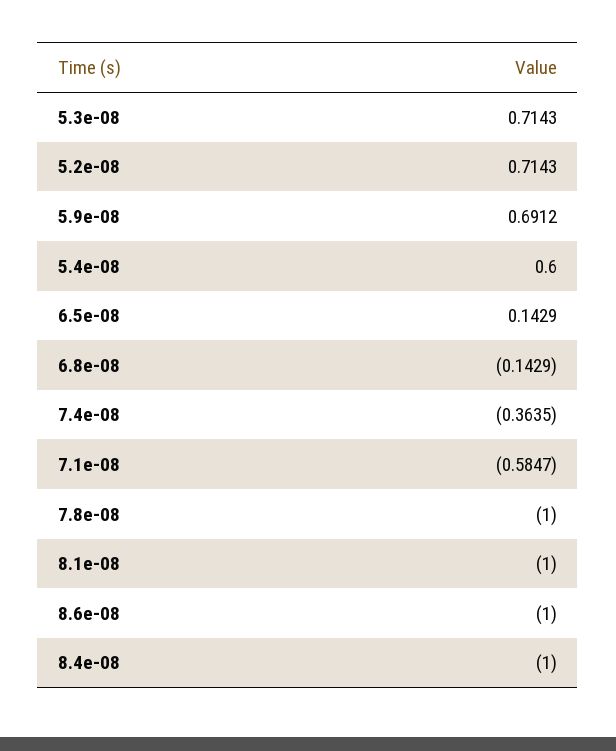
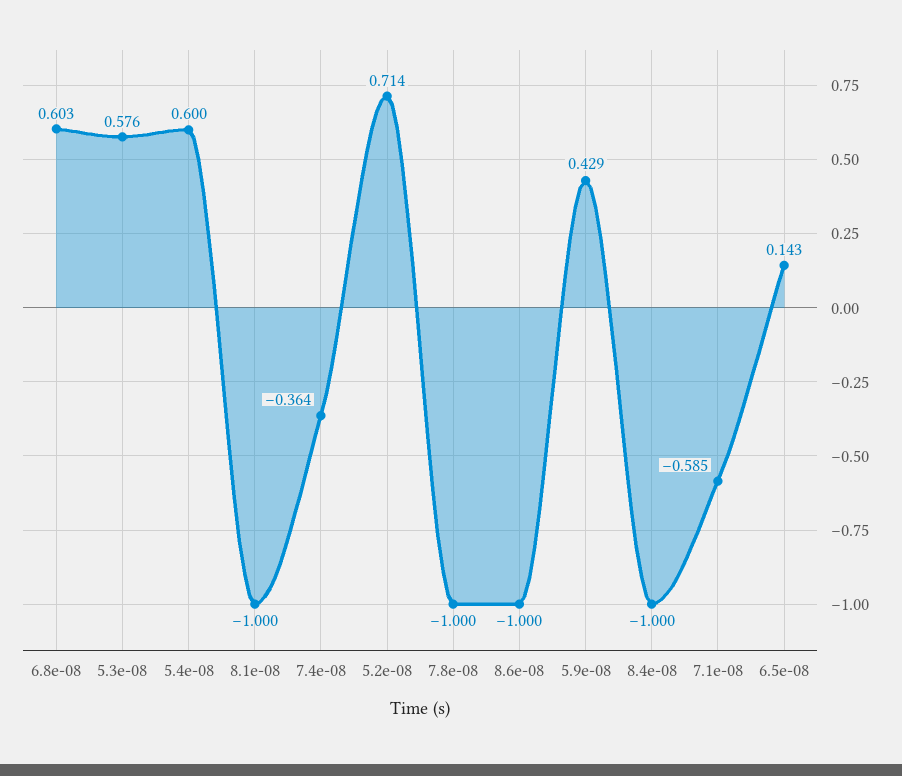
5.3e-08: 0.7143 -> 0.576
5.9e-08: 0.6912 -> 0.429
6.8e-08: -0.1429 -> 0.603

